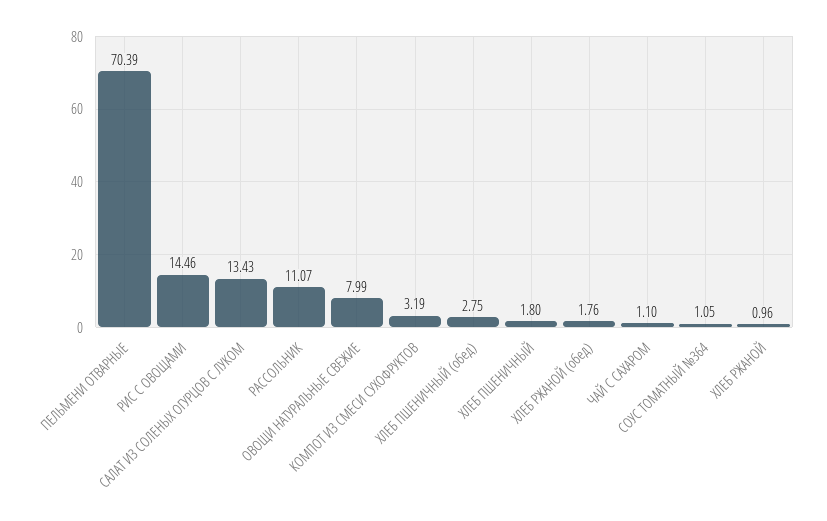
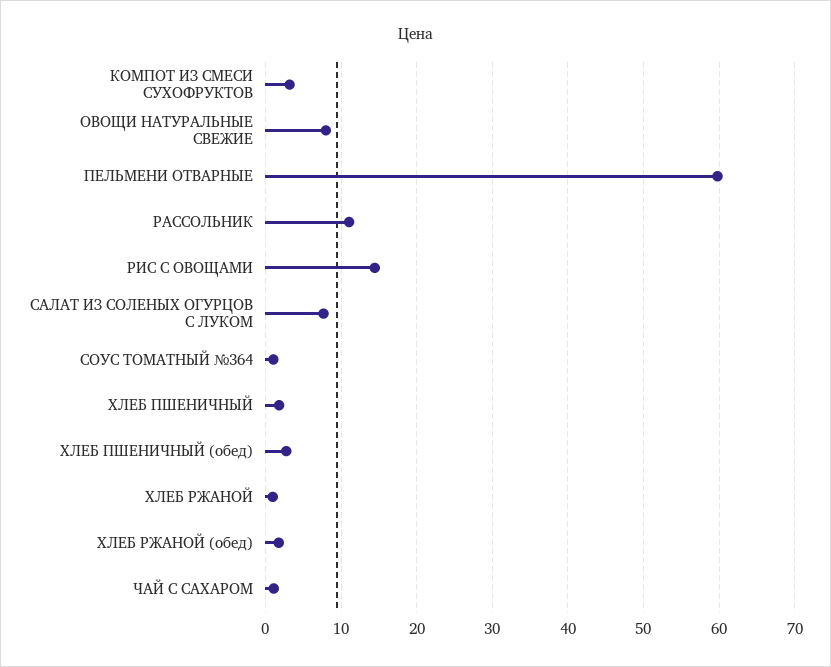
ПЕЛЬМЕНИ ОТВАРНЫЕ: 70.39 -> 60
САЛАТ ИЗ СОЛЕНЫХ ОГУРЦОВ С ЛУКОМ: 13.43 -> 8

